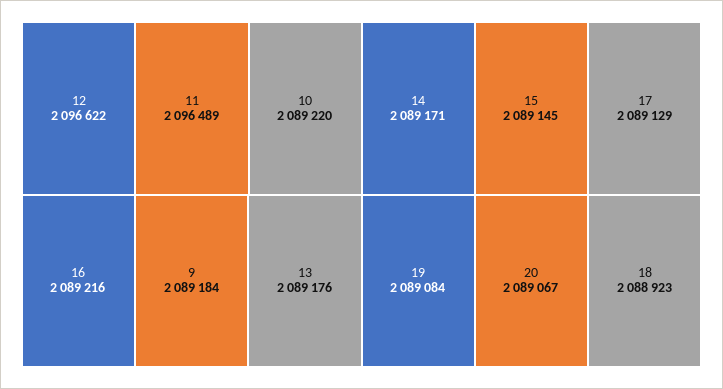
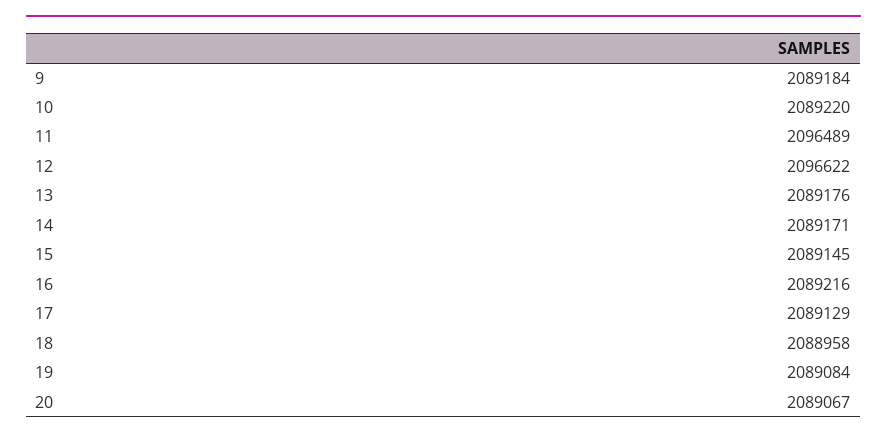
18: 2088923 -> 2088958

